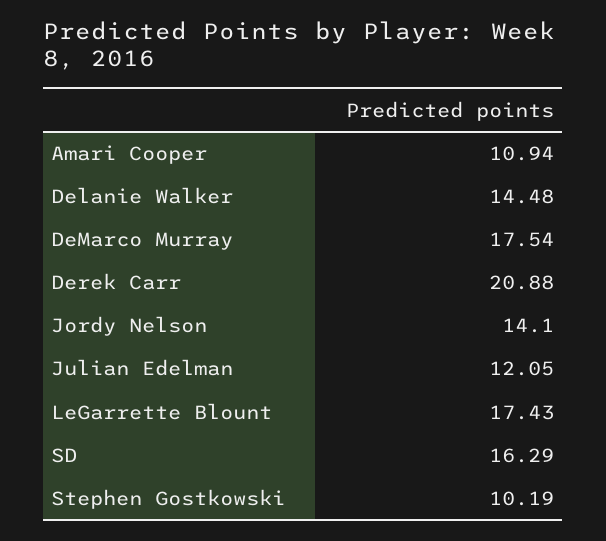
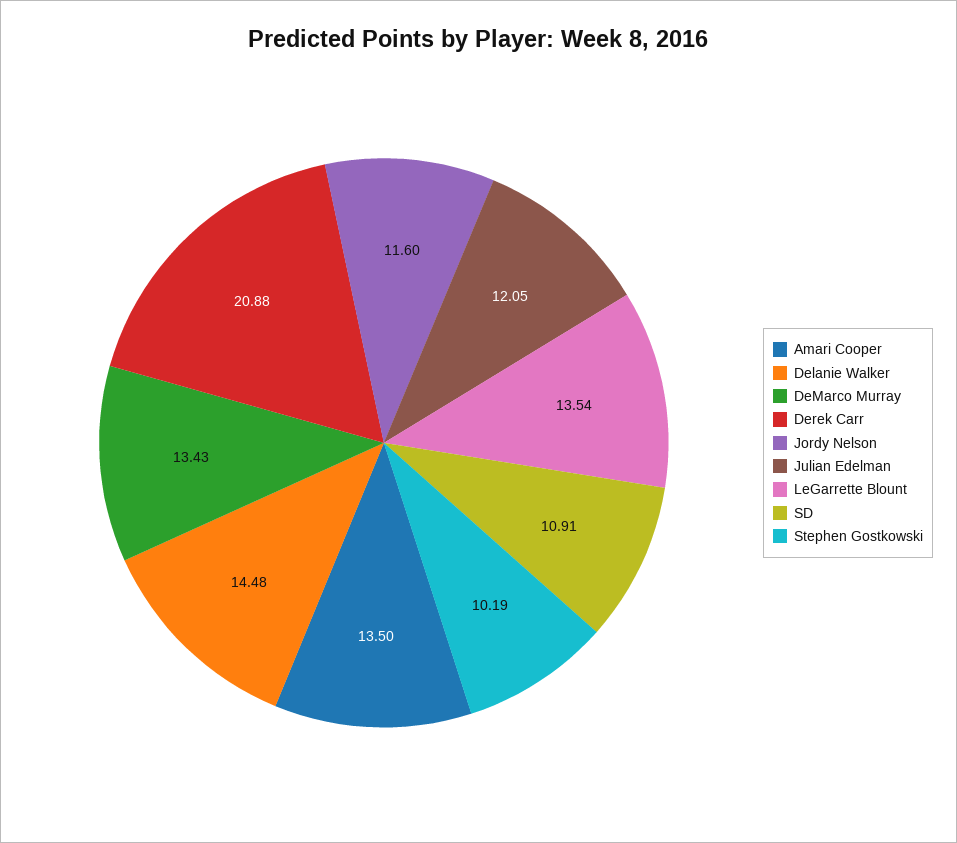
Amari Cooper: 10.94 -> 13.5
DeMarco Murray: 17.54 -> 13.43
Jordy Nelson: 14.1 -> 11.6
LeGarrette Blount: 17.43 -> 13.54
SD: 16.29 -> 10.91

